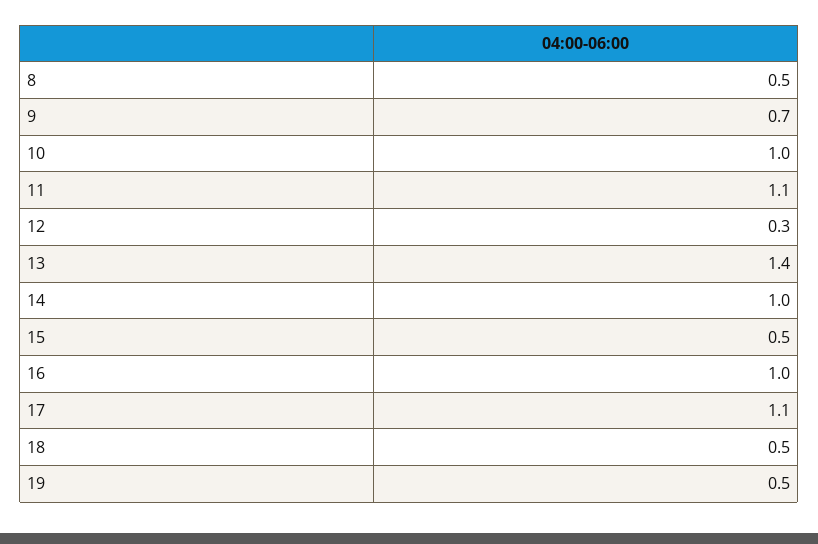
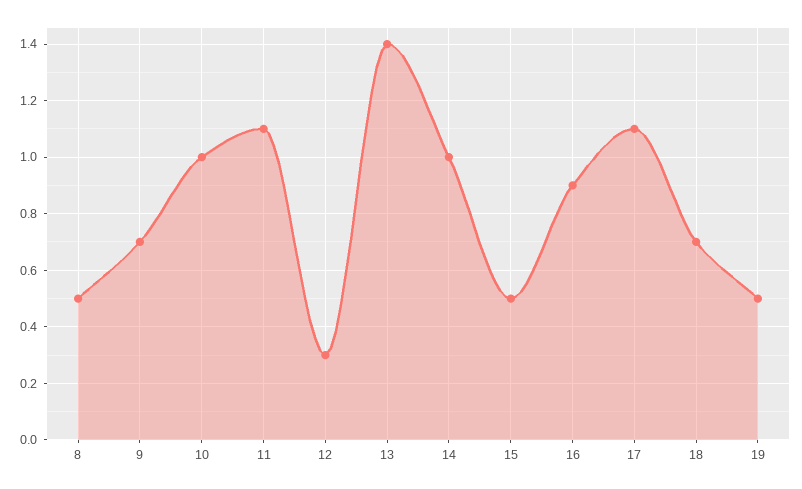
16: 1 -> 0.9
18: 0.5 -> 0.7

